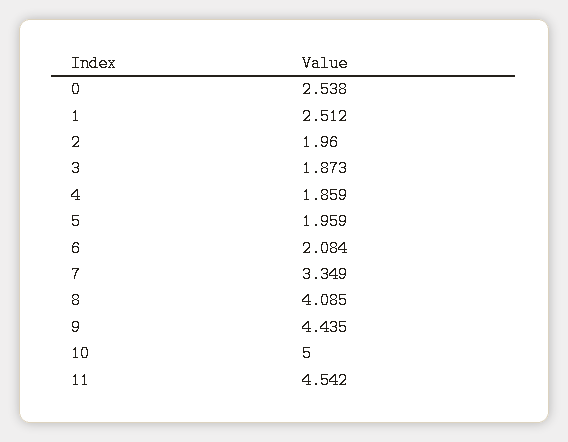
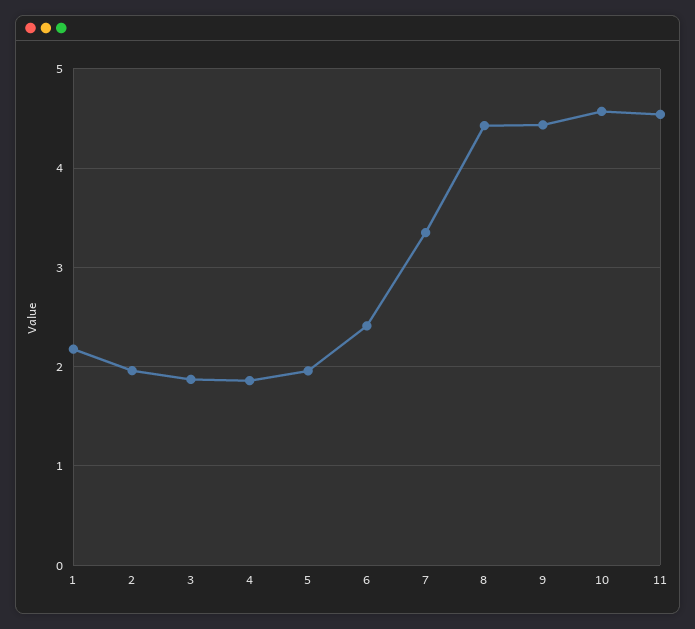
0: 2.538 -> none
1: 2.512 -> 2.2
6: 2.084 -> 2.4
8: 4.085 -> 4.4
10: 5 -> 4.6

